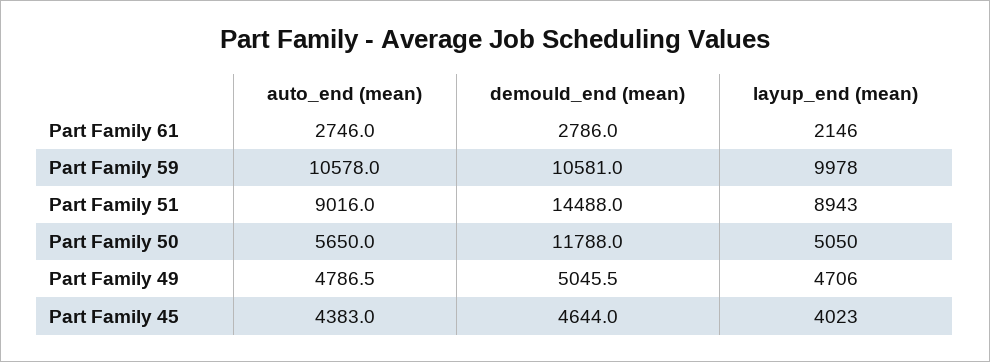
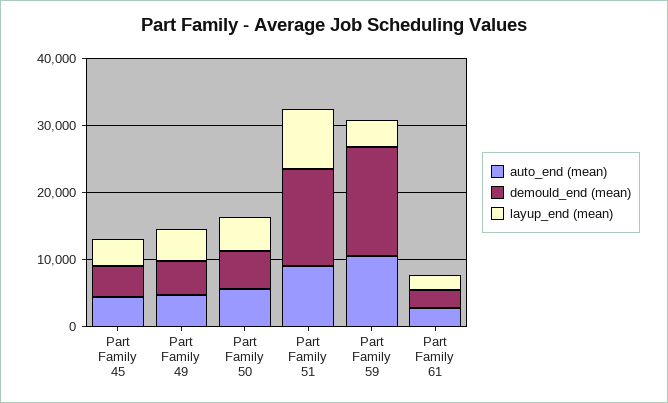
demould_end (mean), Part Family 59: 10581 -> 16000
layup_end (mean), Part Family 59: 9978 -> 4000
demould_end (mean), Part Family 50: 11788 -> 6000

